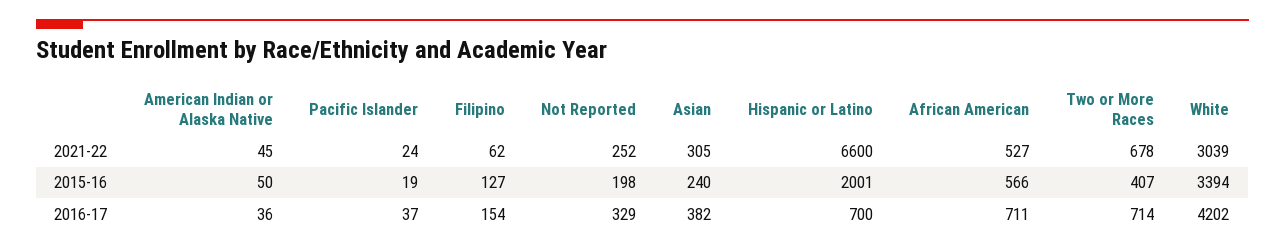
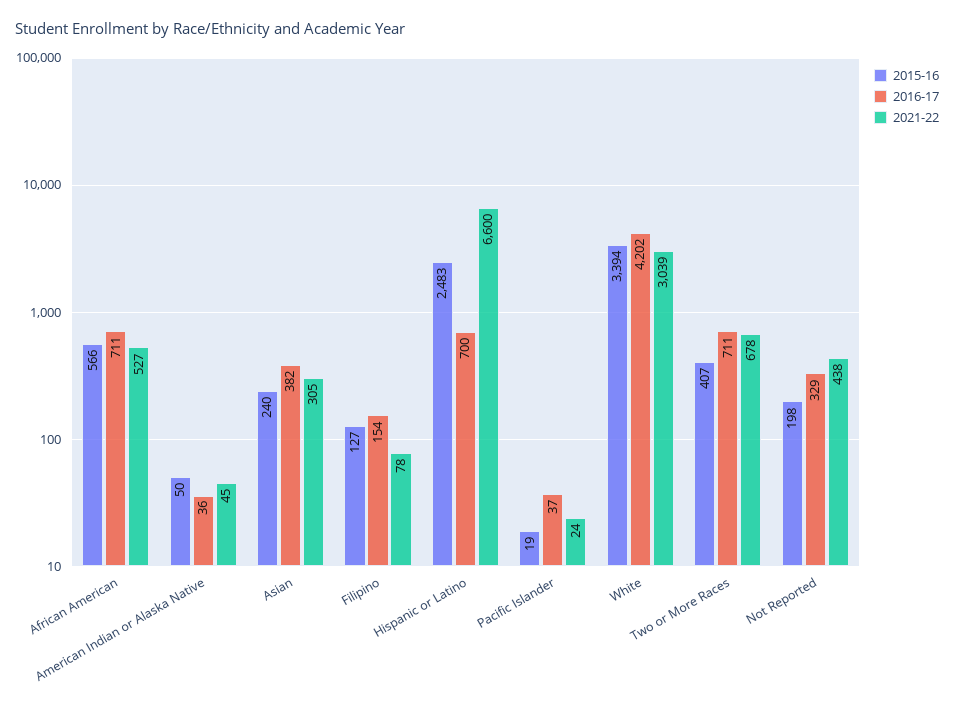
2021-22, Filipino: 62 -> 78
2021-22, Not Reported: 252 -> 438
2015-16, Hispanic or Latino: 2001 -> 2483
2016-17, Two or More Races: 714 -> 711

